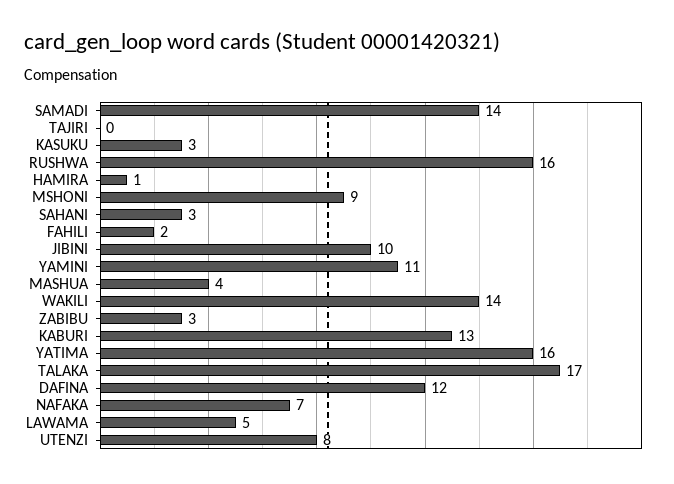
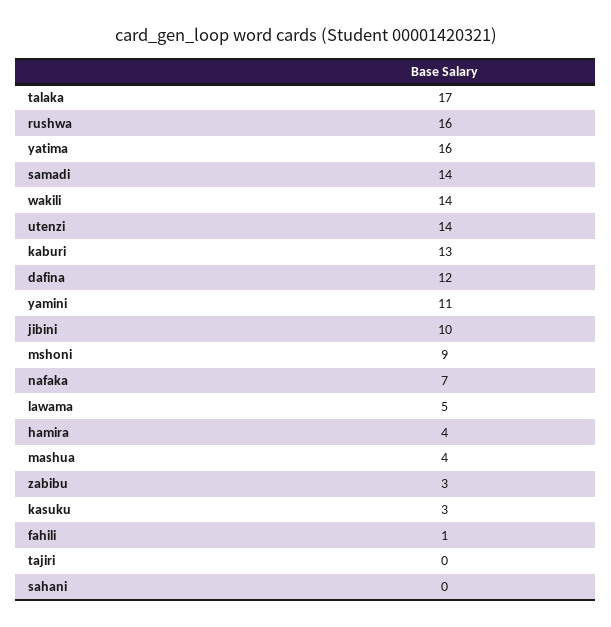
HAMIRA: 1 -> 4
SAHANI: 3 -> 0
FAHILI: 2 -> 1
UTENZI: 8 -> 14

